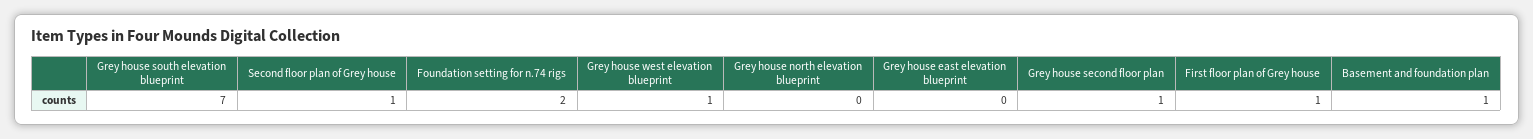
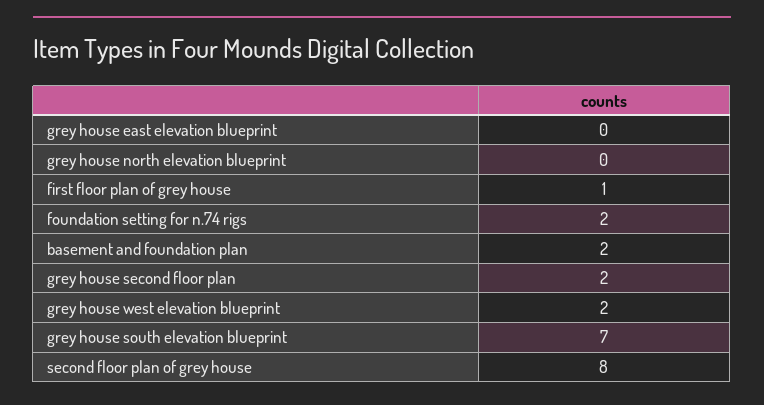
Second floor plan of Grey house: 1 -> 8
Grey house west elevation blueprint: 1 -> 2
Grey house second floor plan: 1 -> 2
Basement and foundation plan: 1 -> 2

